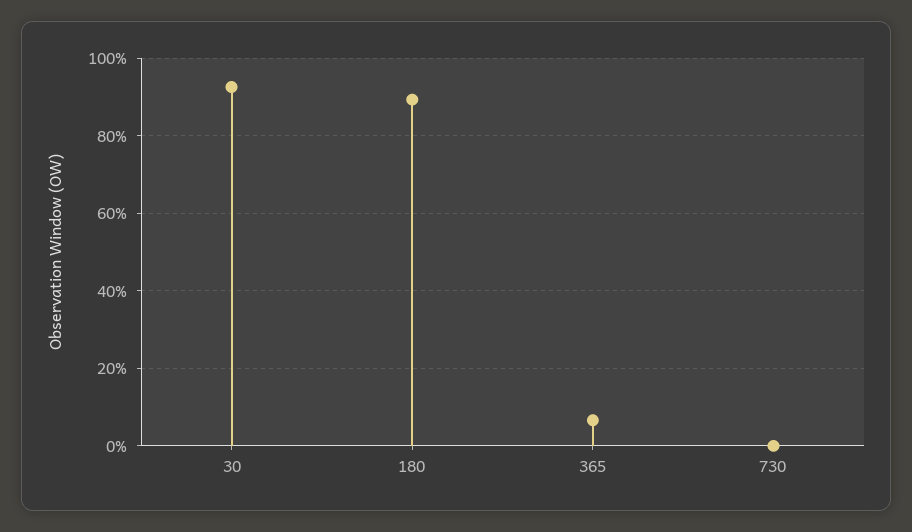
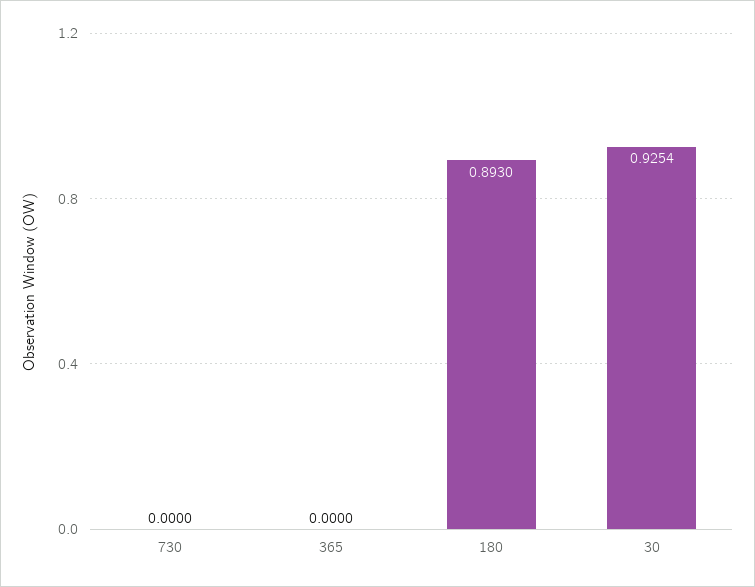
365: 0.06 -> 0

